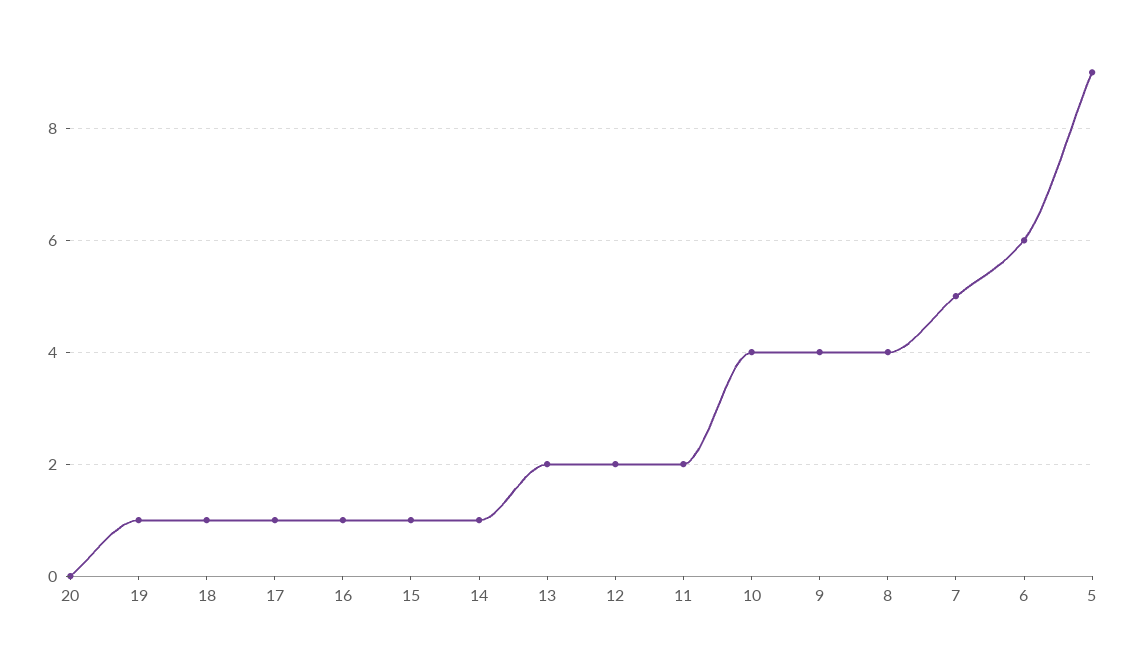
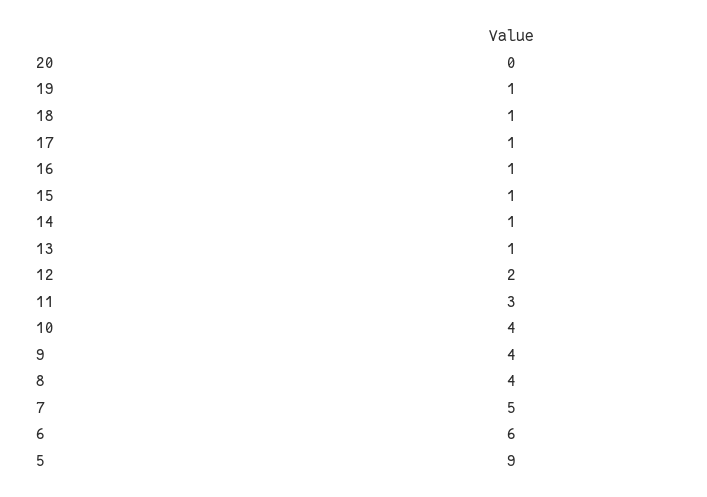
13: 2 -> 1
11: 2 -> 3

